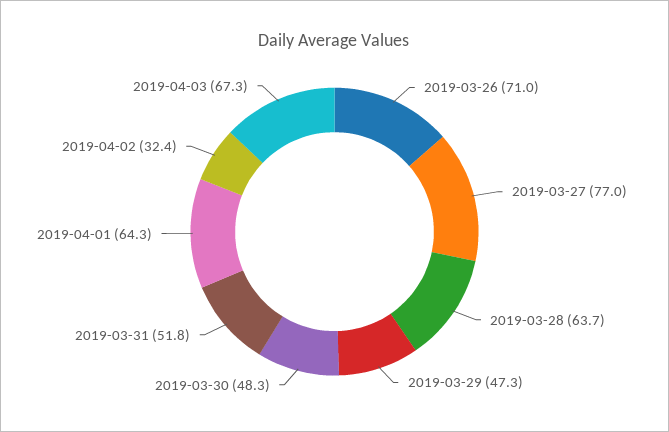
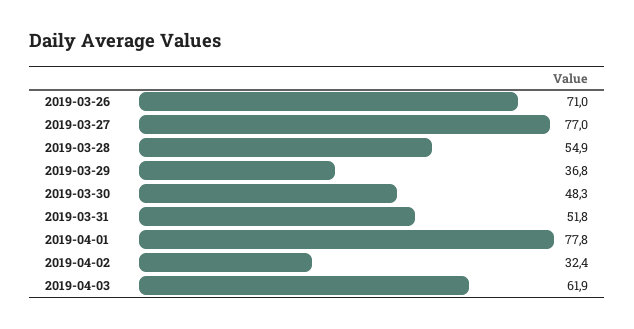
2019-03-28: 63.7 -> 54.9
2019-03-29: 47.3 -> 36.8
2019-04-01: 64.3 -> 77.8
2019-04-03: 67.3 -> 61.9

